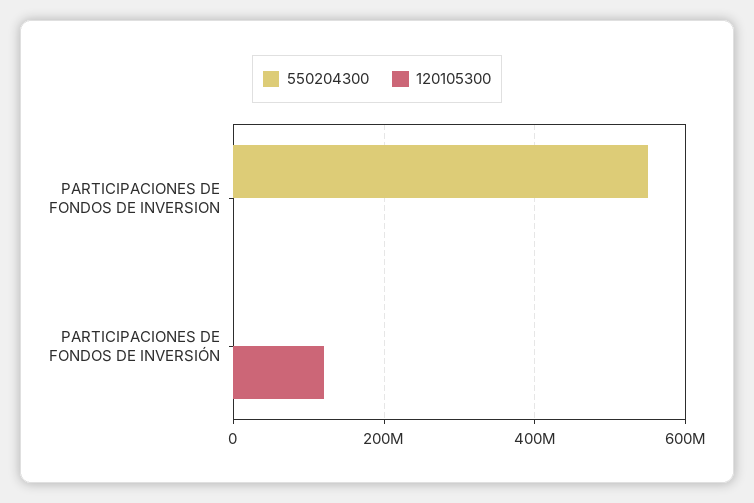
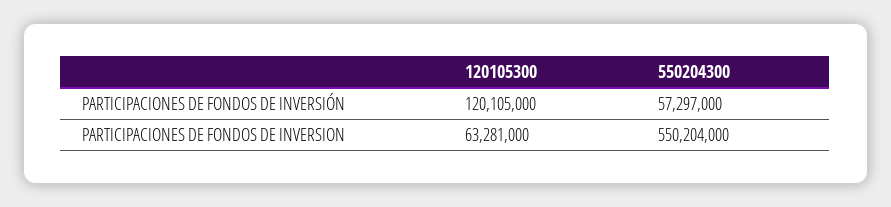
120105300, PARTICIPACIONES DE FONDOS DE INVERSION: 0 -> 63281000
550204300, PARTICIPACIONES DE FONDOS DE INVERSIÓN: 0 -> 57297000

